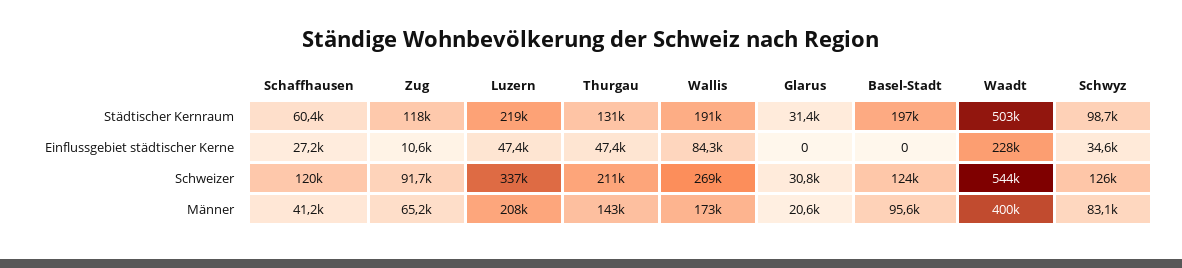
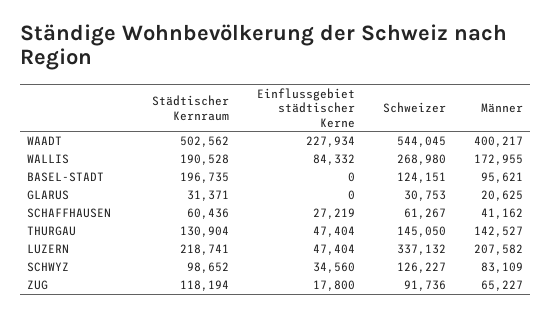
Zug, Einflussgebiet städtischer Kerne: 10600 -> 17800
Schaffhausen, Schweizer: 120000 -> 61267
Thurgau, Schweizer: 211000 -> 145050

